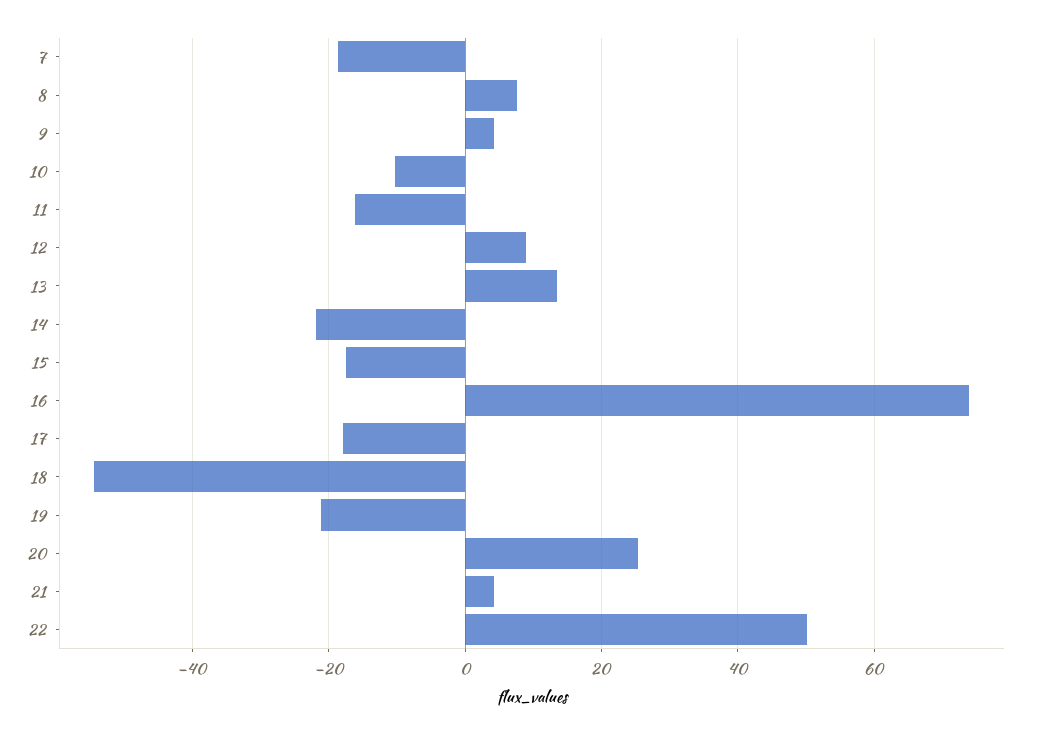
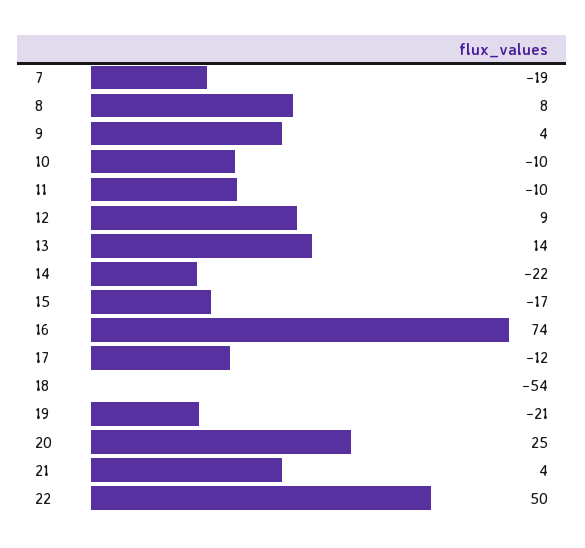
11: -16 -> -10
17: -18 -> -12

